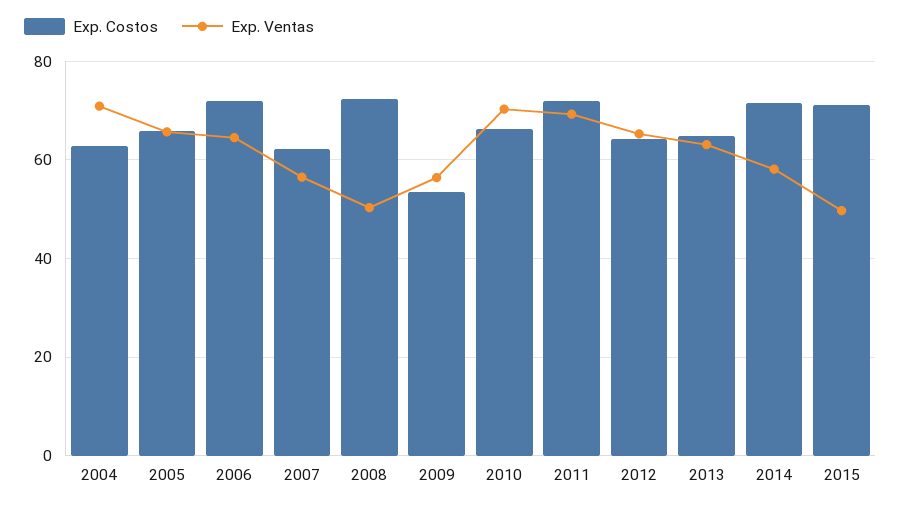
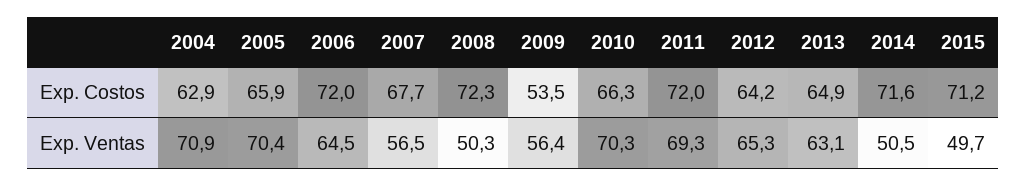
Exp. Ventas, 2005: 66 -> 70.4
Exp. Costos, 2007: 62 -> 67.7
Exp. Ventas, 2014: 58 -> 50.5

